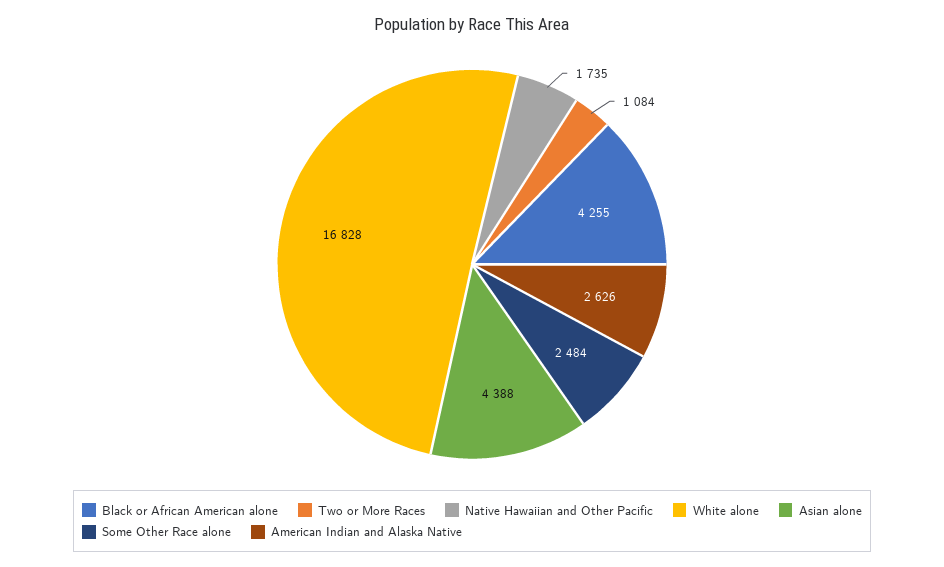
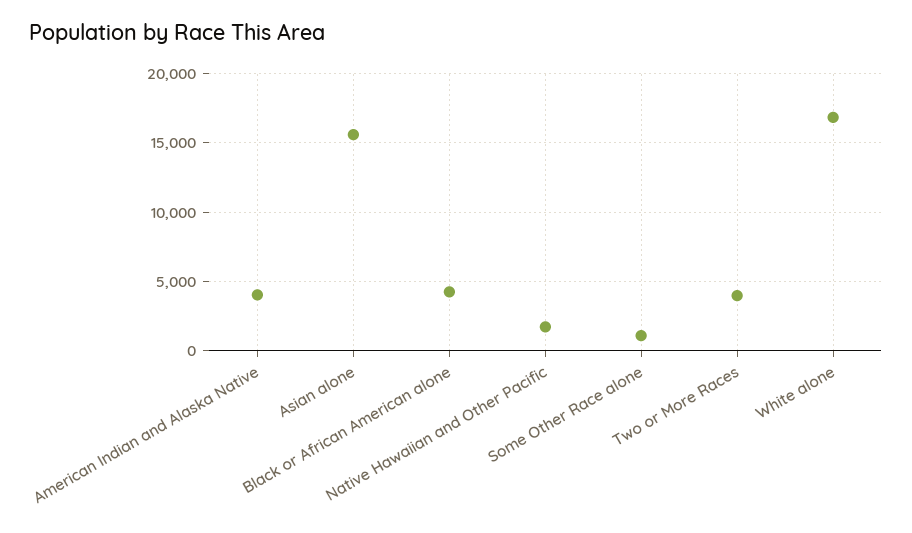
Two or More Races: 1084 -> 4000
Asian alone: 4388 -> 15500
Some Other Race alone: 2484 -> 1000
American Indian and Alaska Native: 2626 -> 4000

